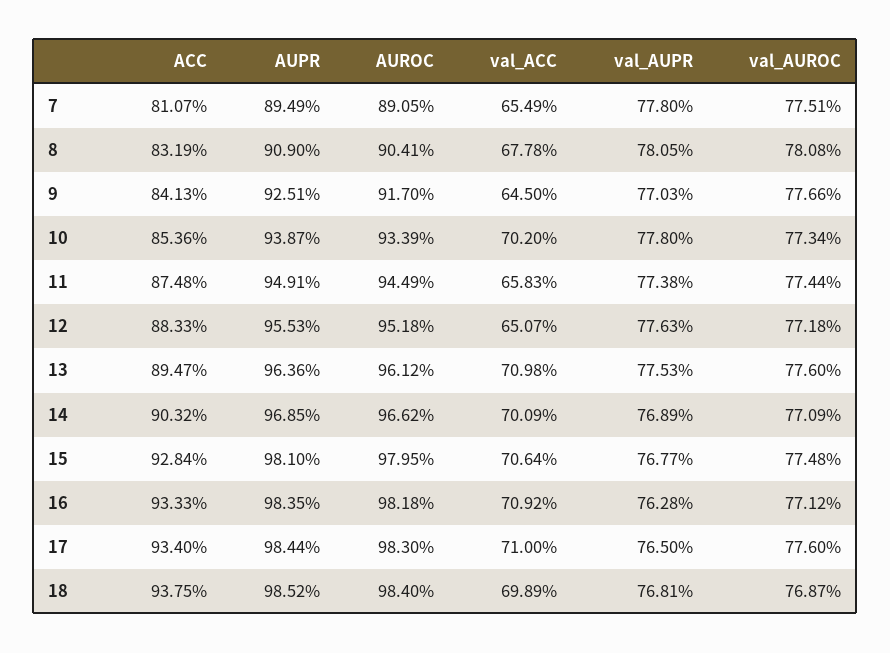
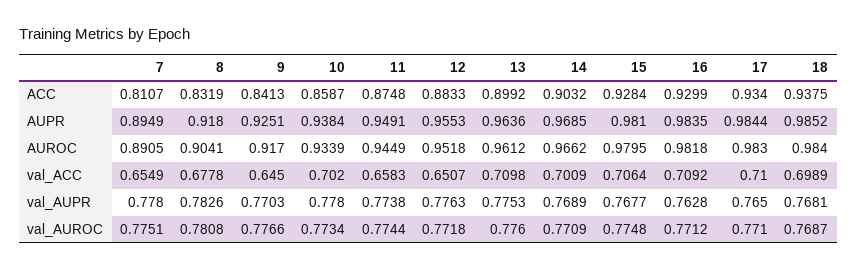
AUPR, 8: 0.909 -> 0.918
val_AUPR, 8: 0.7805 -> 0.7826
ACC, 10: 0.8536 -> 0.8587
AUPR, 10: 0.9387 -> 0.9384
ACC, 13: 0.8947 -> 0.8992
ACC, 16: 0.9333 -> 0.9299
val_AUROC, 17: 0.776 -> 0.771

